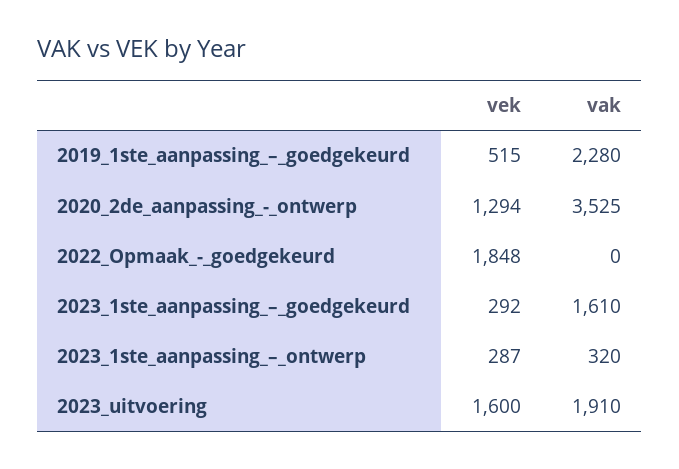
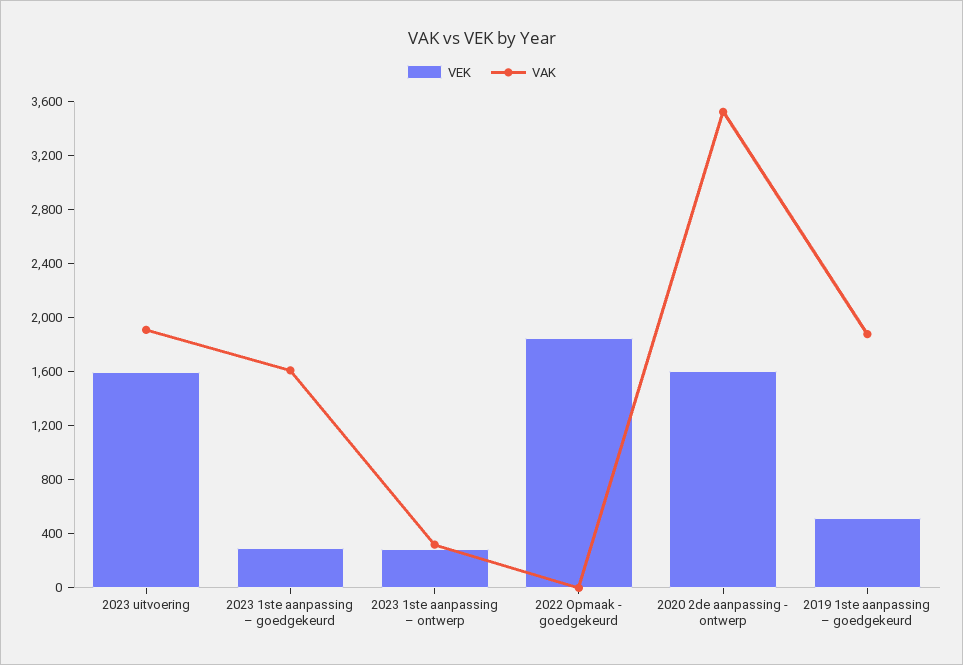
vak, 2019_1ste_aanpassing_–_goedgekeurd: 2280 -> 1900
vek, 2020_2de_aanpassing_-_ontwerp: 1294 -> 1600

